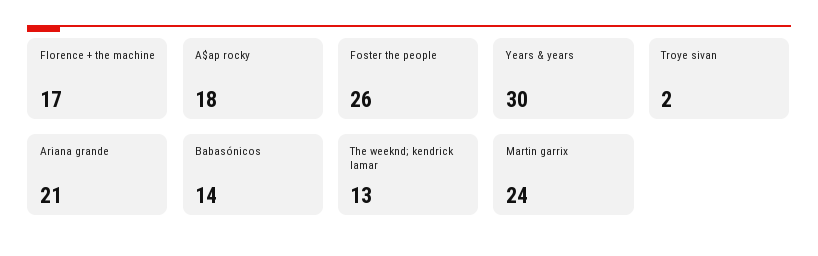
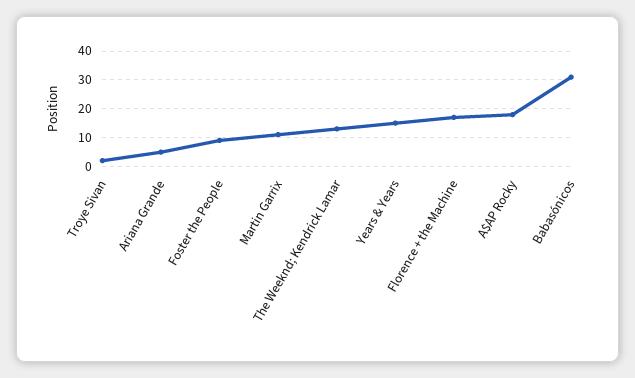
Foster the people: 26 -> 10
Years & years: 30 -> 15
Ariana grande: 21 -> 5
Babasónicos: 14 -> 30
Martin garrix: 24 -> 10

